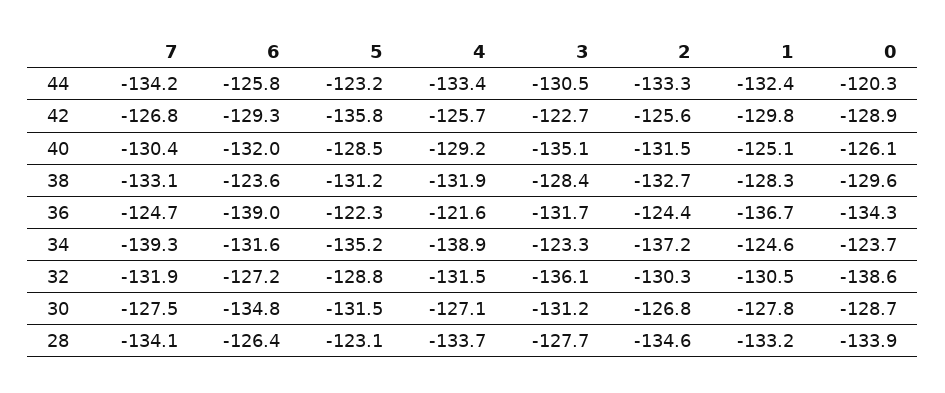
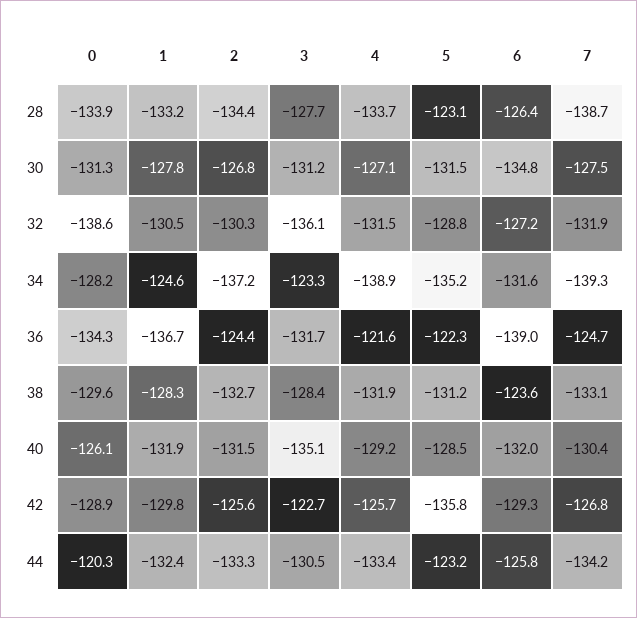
1, 40: -125.1 -> -131.9
0, 34: -123.7 -> -128.2
0, 30: -128.7 -> -131.3
7, 28: -134.1 -> -138.7
2, 28: -134.6 -> -134.4

